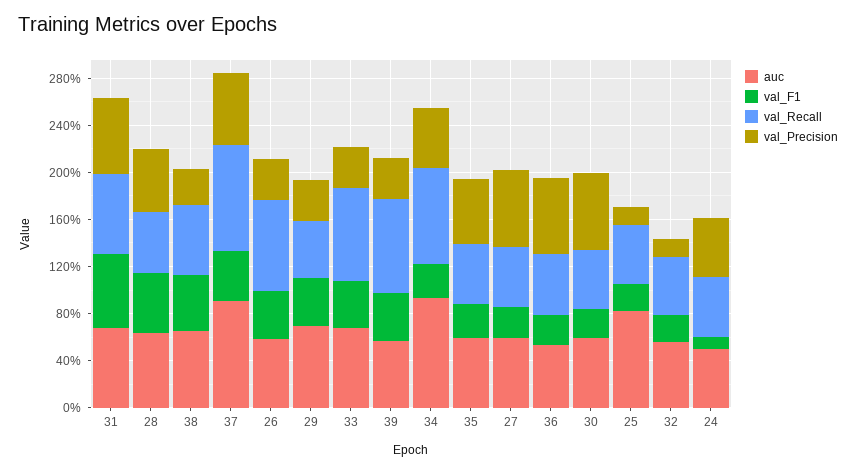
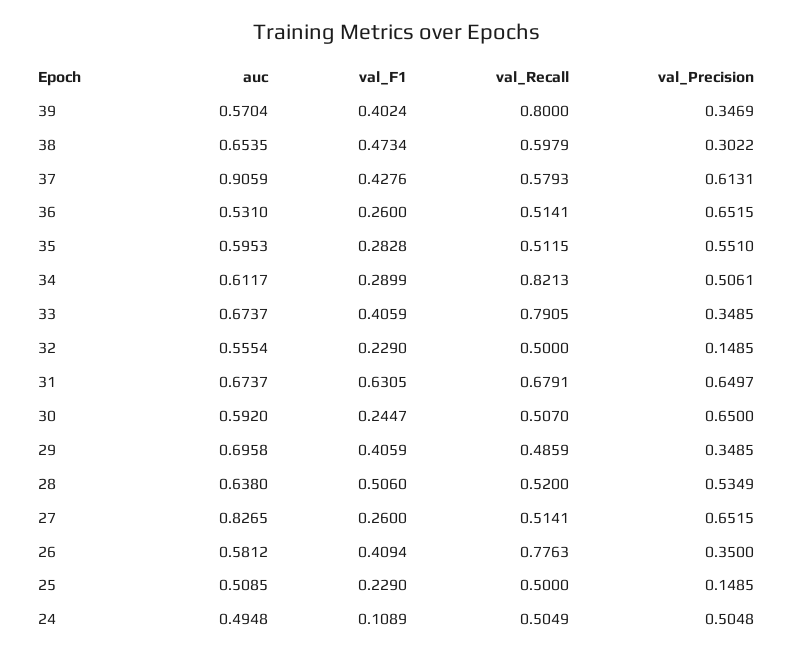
val_Recall, 37: 0.9 -> 0.5793
auc, 34: 0.9 -> 0.6117
auc, 27: 0.6 -> 0.8265
auc, 25: 0.8 -> 0.5085

